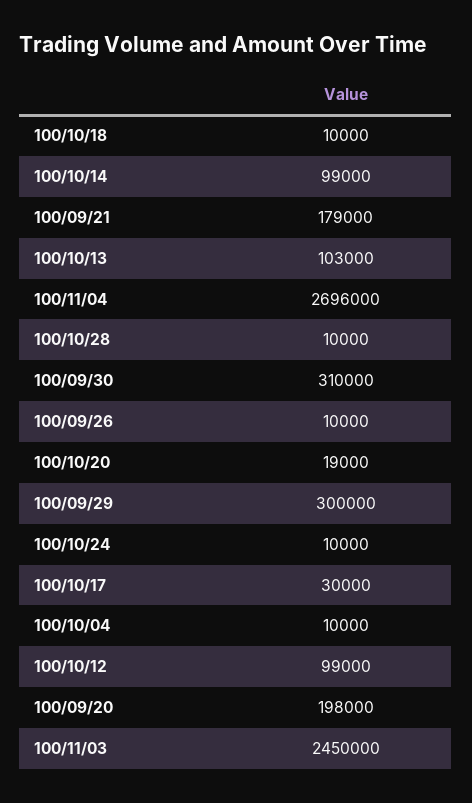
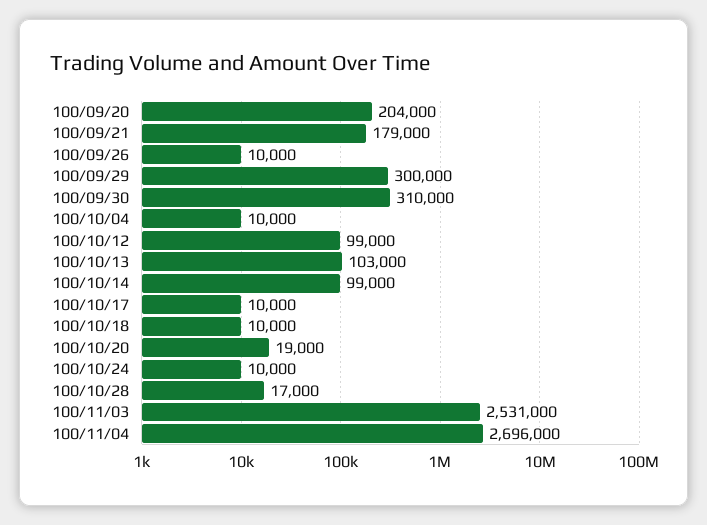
100/10/28: 10000 -> 17000
100/10/17: 30000 -> 10000
100/09/20: 198000 -> 204000
100/11/03: 2450000 -> 2531000

